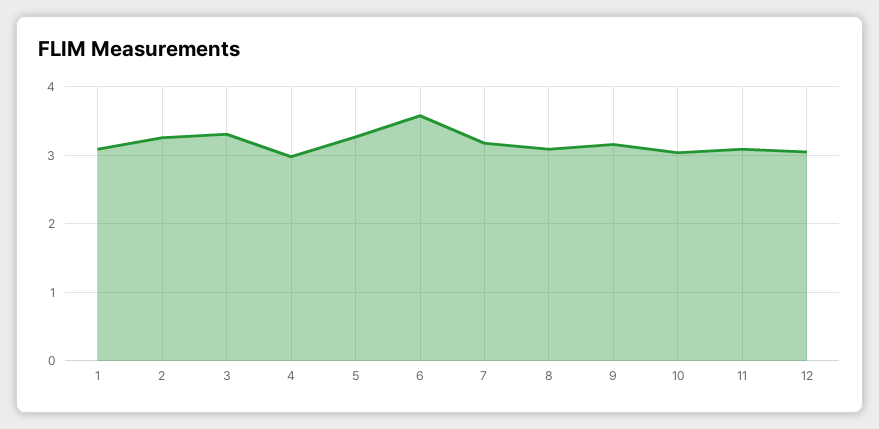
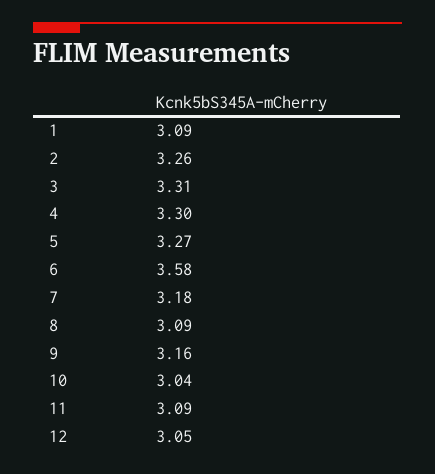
4: 3 -> 3.3

